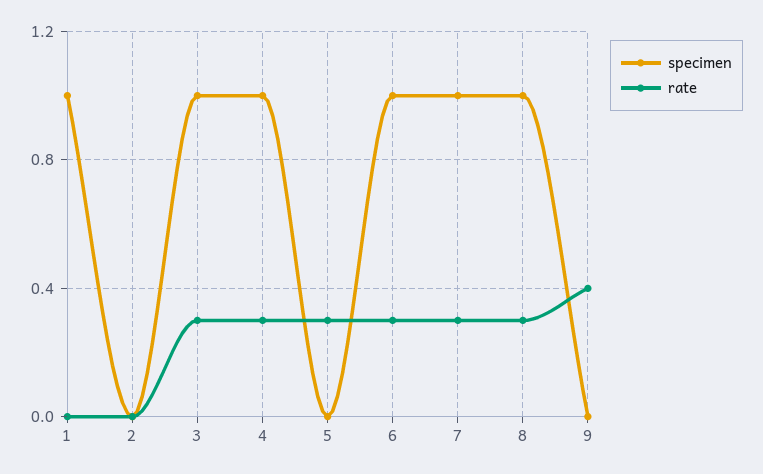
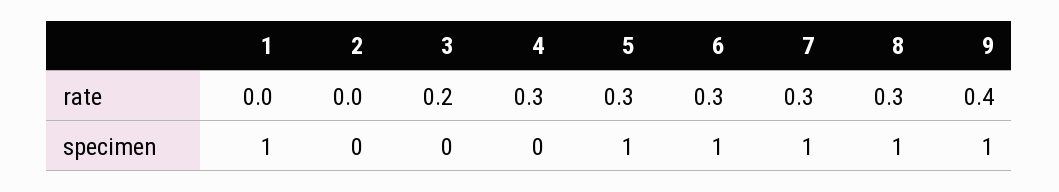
specimen, 3: 1 -> 0
rate, 3: 0.3 -> 0.2
specimen, 4: 1 -> 0
specimen, 5: 0 -> 1
specimen, 9: 0 -> 1

